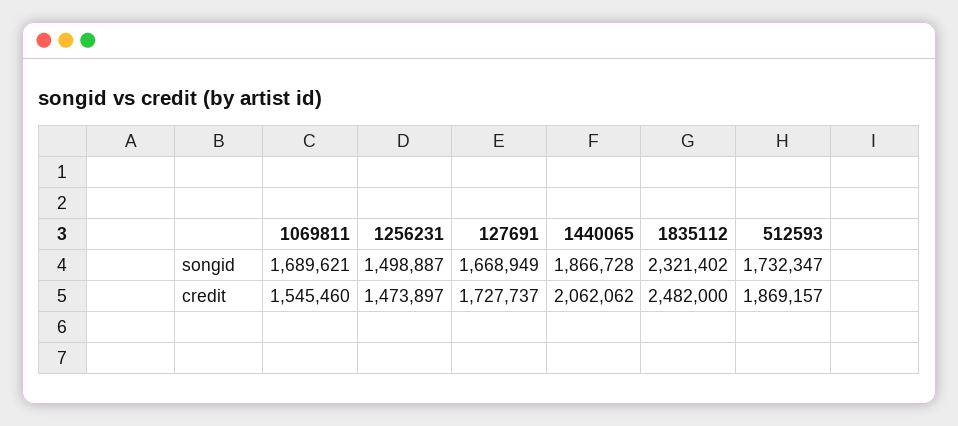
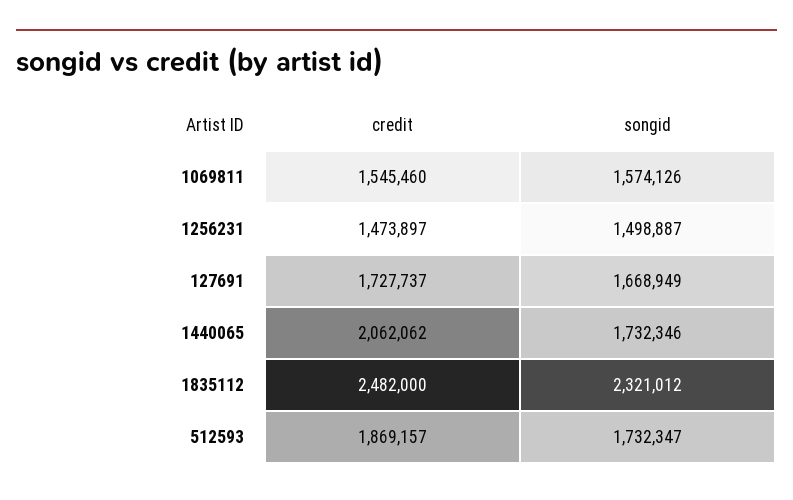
1069811, songid: 1689621 -> 1574126
1440065, songid: 1866728 -> 1732346
1835112, songid: 2321402 -> 2321012

